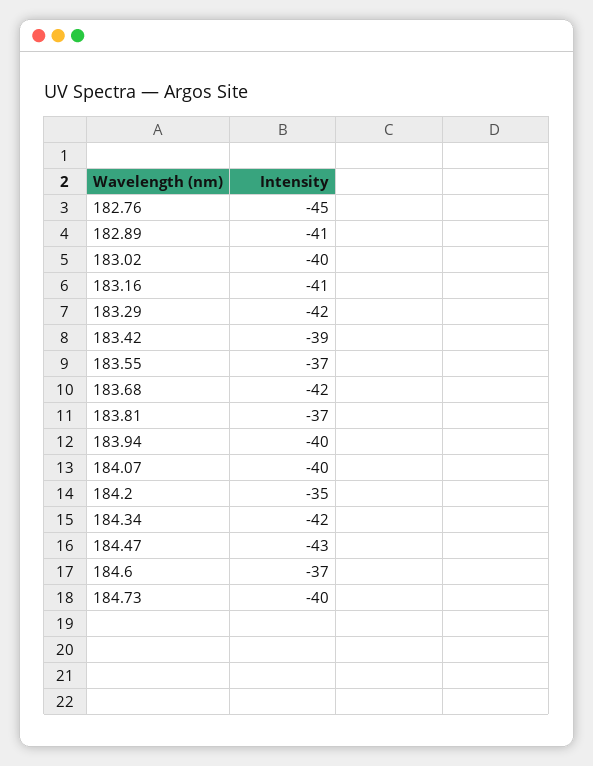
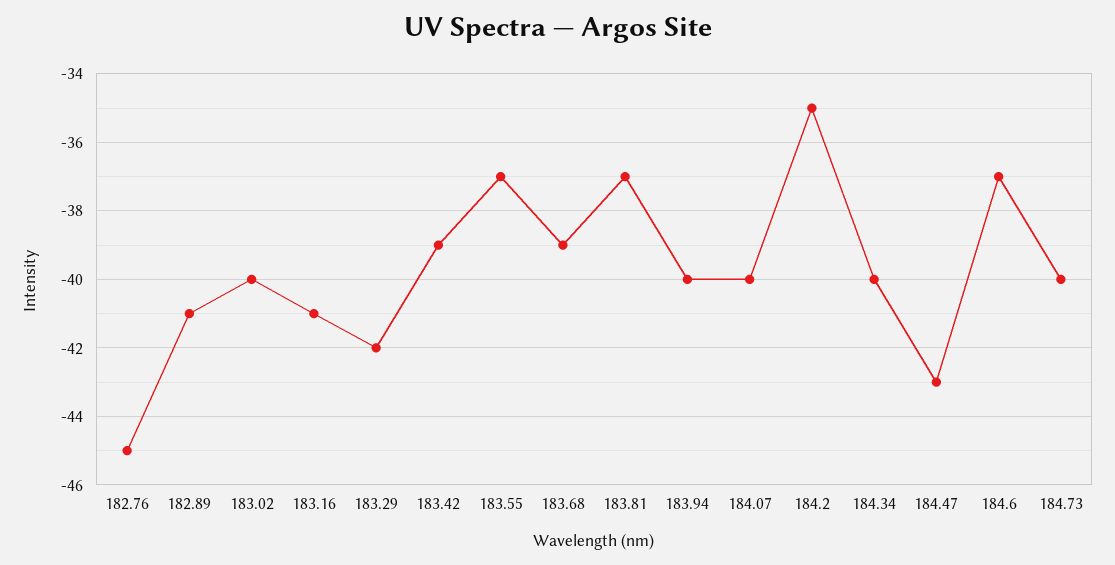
183.68: -42 -> -39
184.34: -42 -> -40

